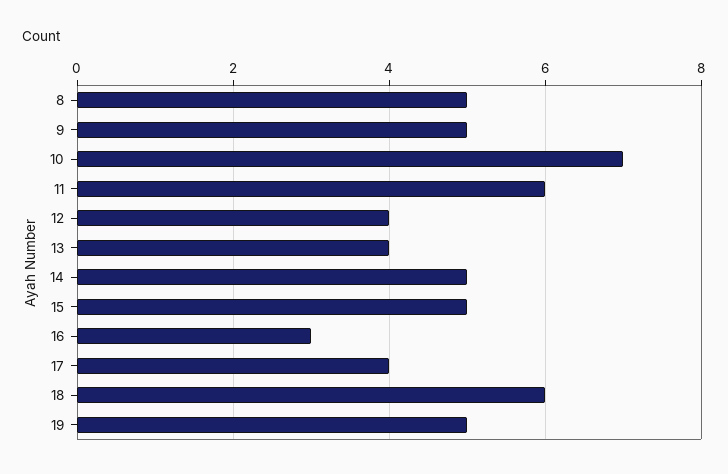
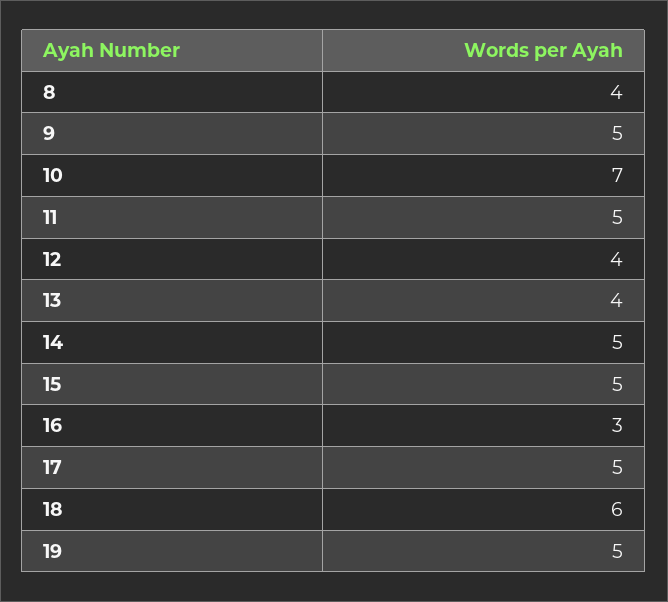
8: 5 -> 4
11: 6 -> 5
17: 4 -> 5

